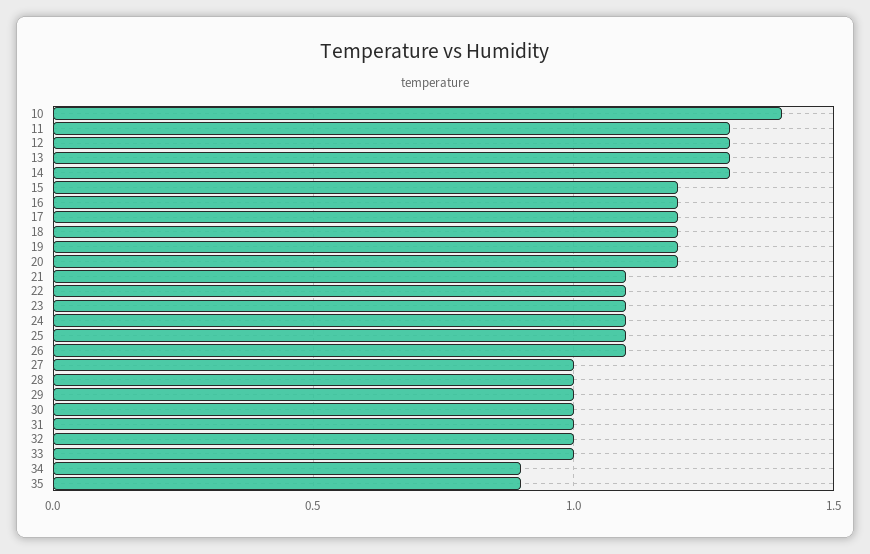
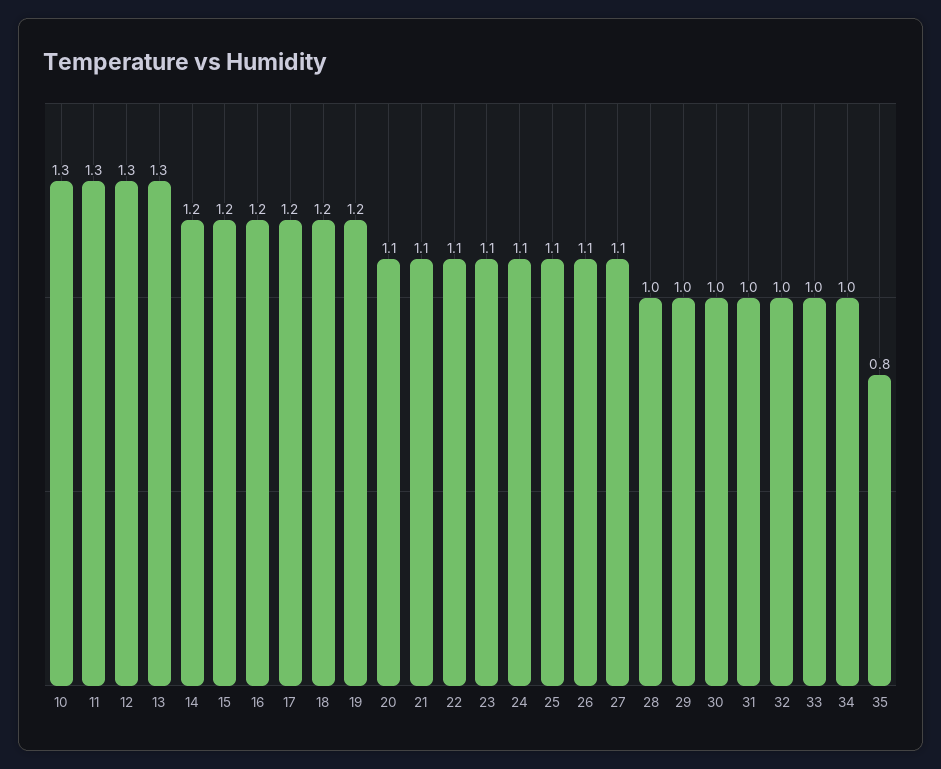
10: 1.4 -> 1.3
14: 1.3 -> 1.2
20: 1.2 -> 1.1
27: 1 -> 1.1
34: 0.9 -> 1
35: 0.9 -> 0.8

